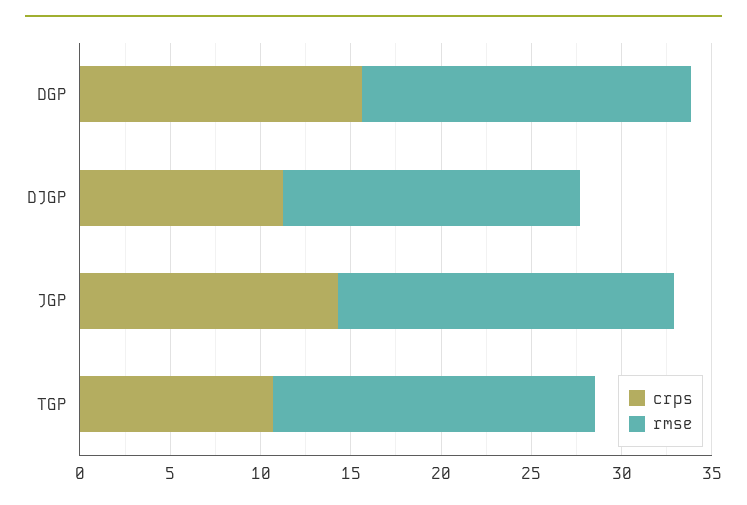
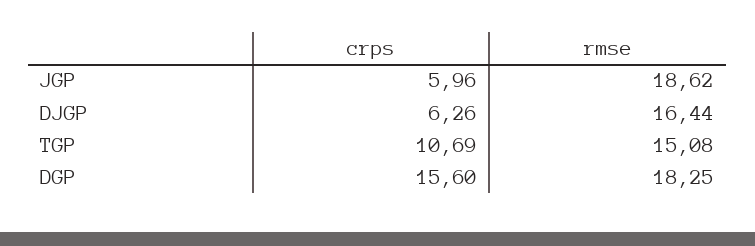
crps, DJGP: 11 -> 6.26
crps, JGP: 14 -> 5.96
rmse, TGP: 18 -> 15.08

